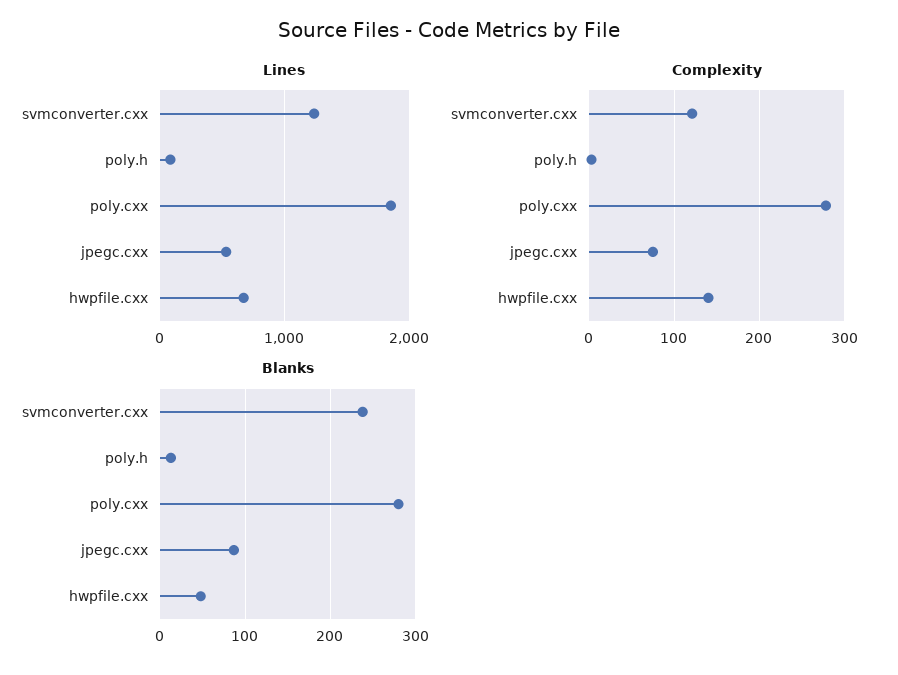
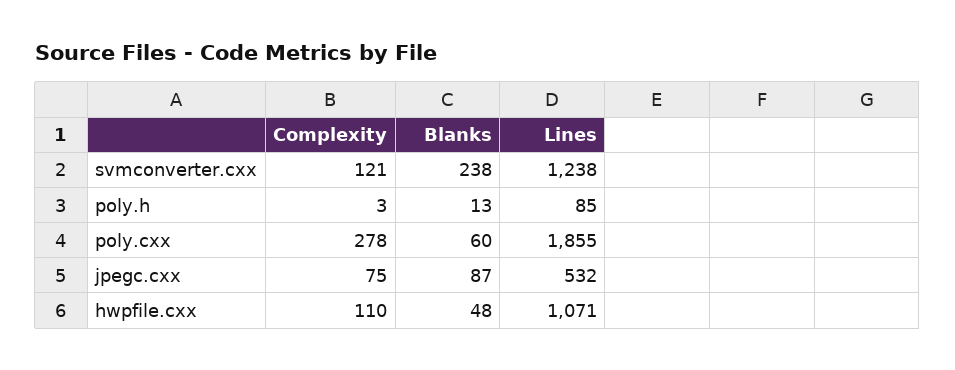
Lines, hwpfile.cxx: 700 -> 1071
Complexity, hwpfile.cxx: 140 -> 110
Blanks, poly.cxx: 280 -> 60

